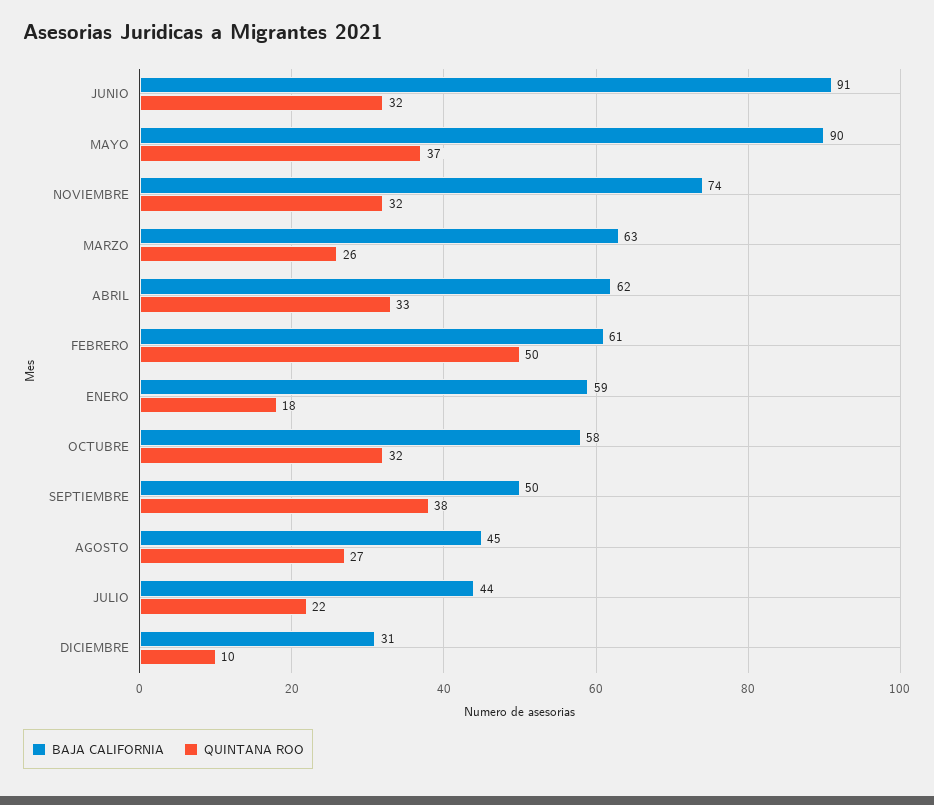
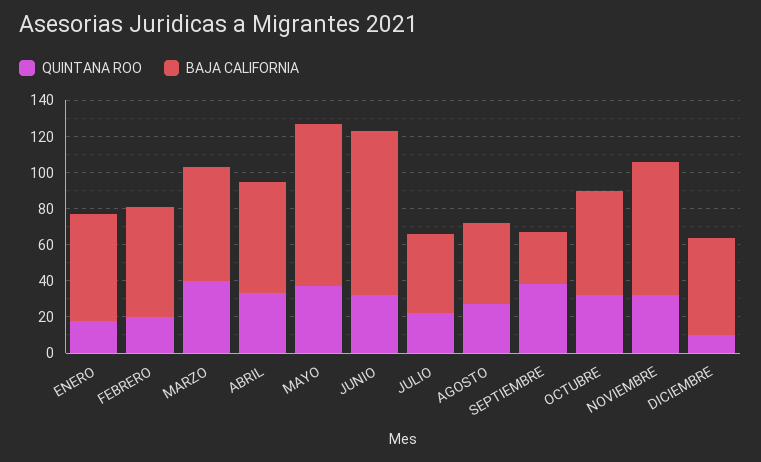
QUINTANA ROO, MARZO: 26 -> 40
QUINTANA ROO, FEBRERO: 50 -> 20
BAJA CALIFORNIA, SEPTIEMBRE: 50 -> 30
BAJA CALIFORNIA, DICIEMBRE: 31 -> 55

